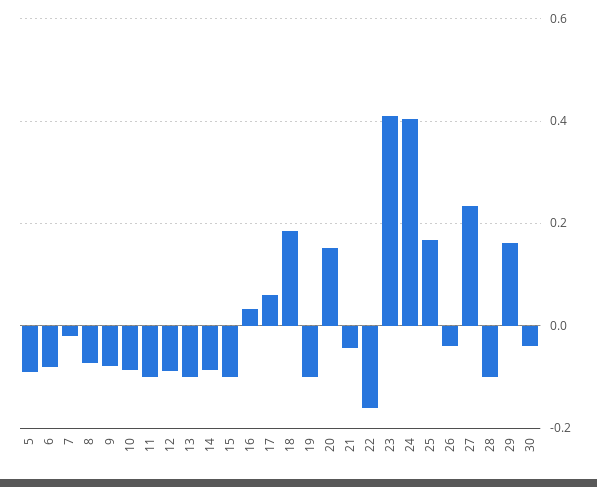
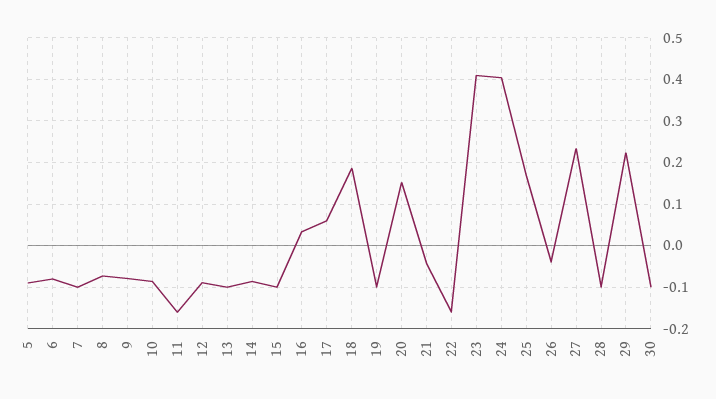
7: -0.02 -> -0.1
11: -0.1 -> -0.16
29: 0.16 -> 0.22
30: -0.04 -> -0.1

